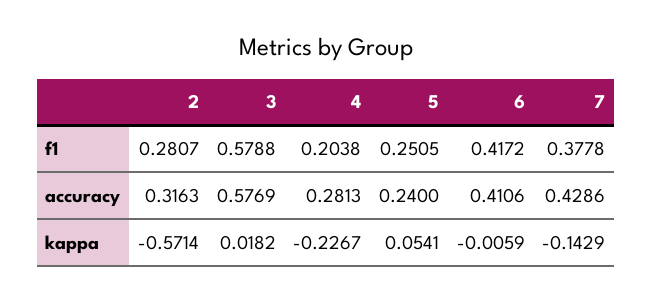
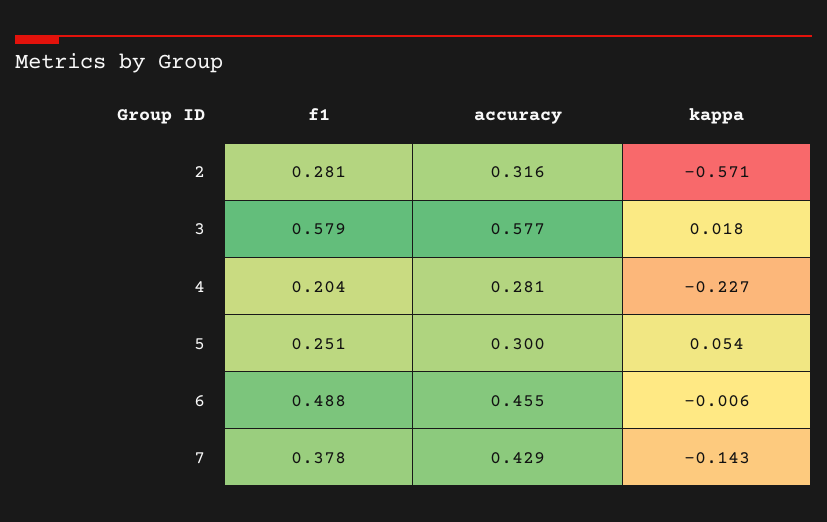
6, f1: 0.4172 -> 0.488
5, accuracy: 0.24 -> 0.3
6, accuracy: 0.4106 -> 0.455

